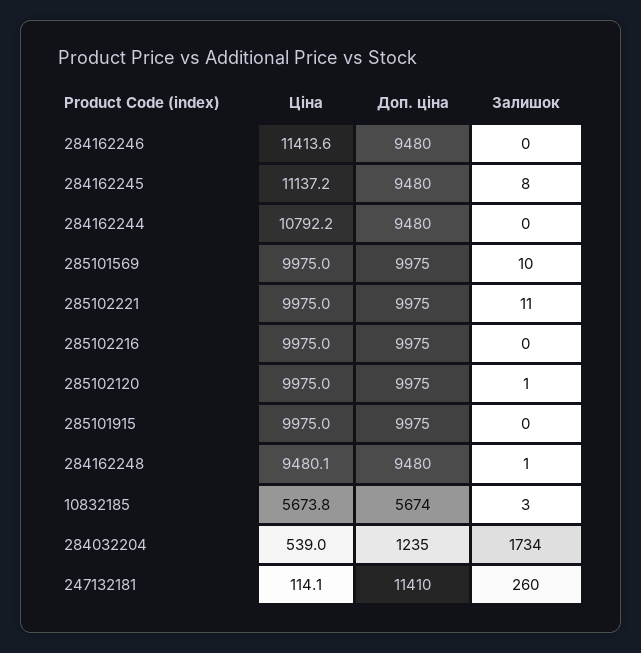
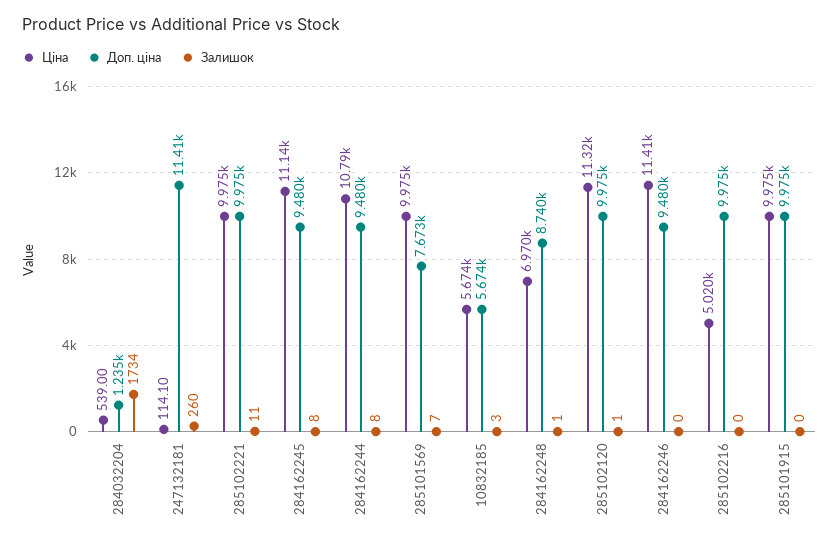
Залишок, 284162244: 0 -> 8
Доп. ціна, 285101569: 9975 -> 7673
Залишок, 285101569: 10 -> 7
Ціна, 285102216: 9975 -> 5020
Ціна, 285102120: 9975 -> 11320
Ціна, 284162248: 9480.1 -> 6970
Доп. ціна, 284162248: 9480 -> 8740

